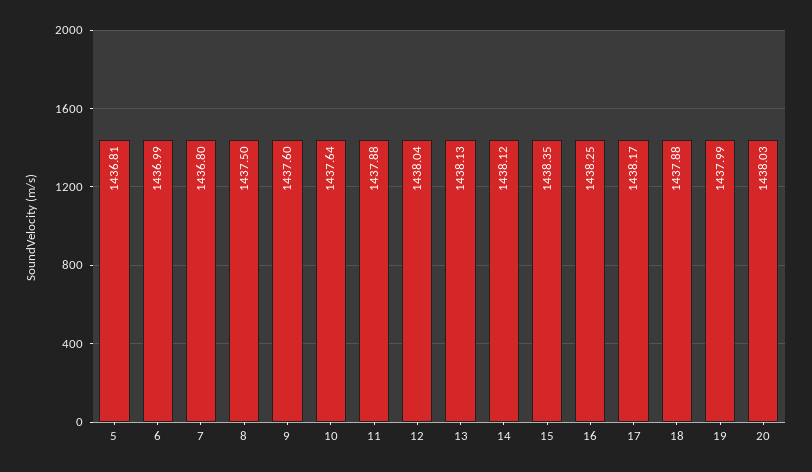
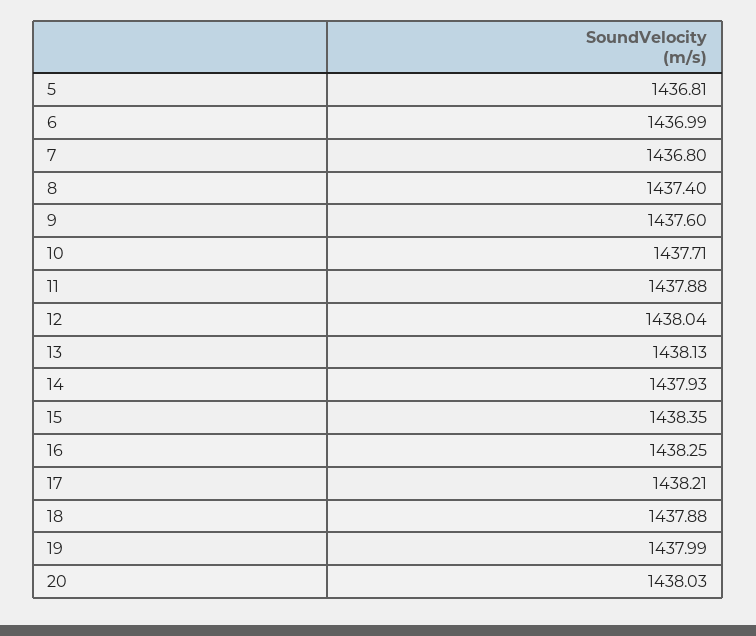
8: 1437.5 -> 1437.4
10: 1437.64 -> 1437.71
14: 1438.12 -> 1437.93
17: 1438.17 -> 1438.21

